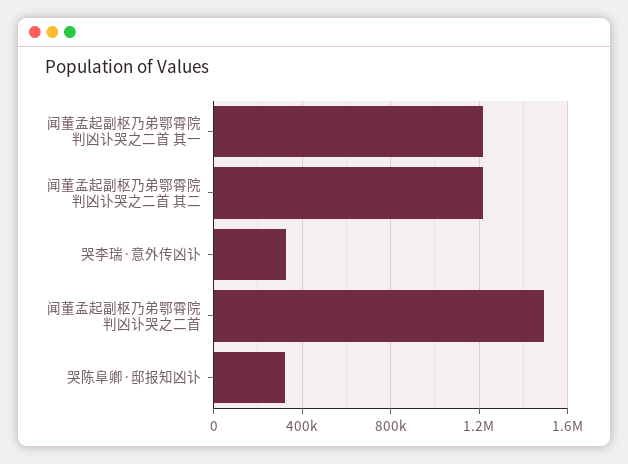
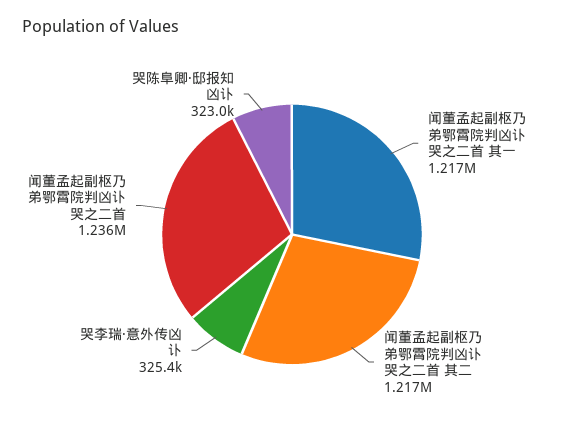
闻董孟起副枢乃弟鄂霄院判凶讣哭之二首: 1500000 -> 1236000

